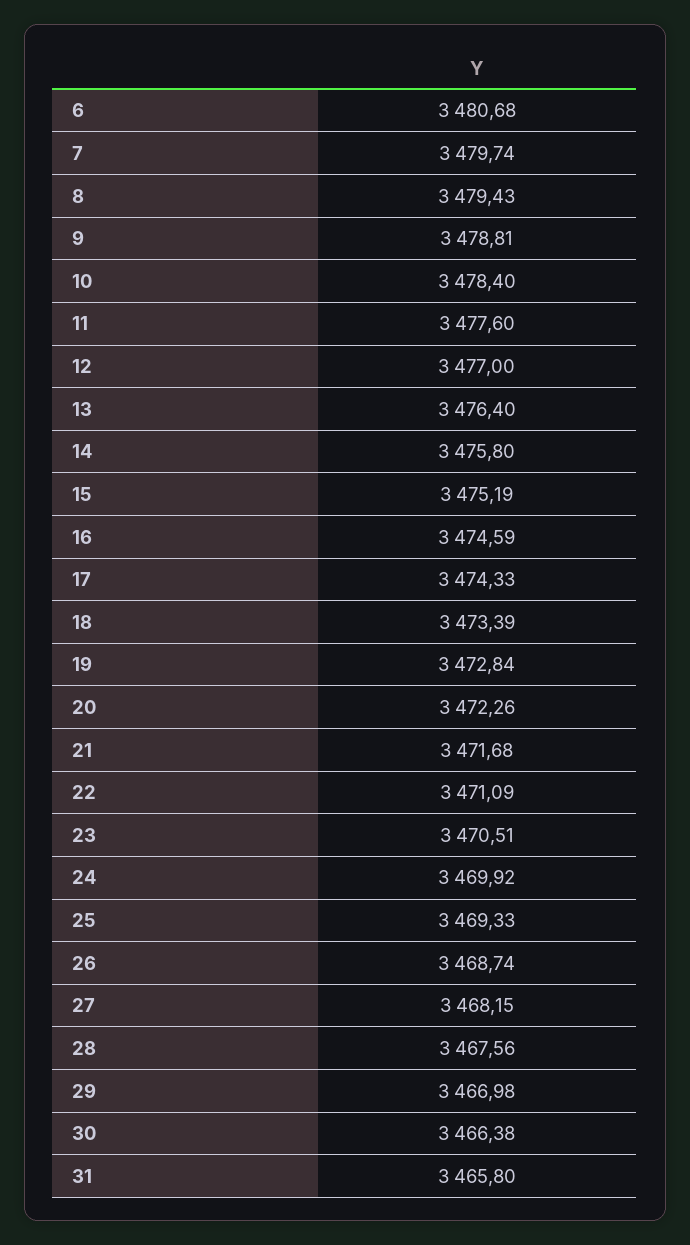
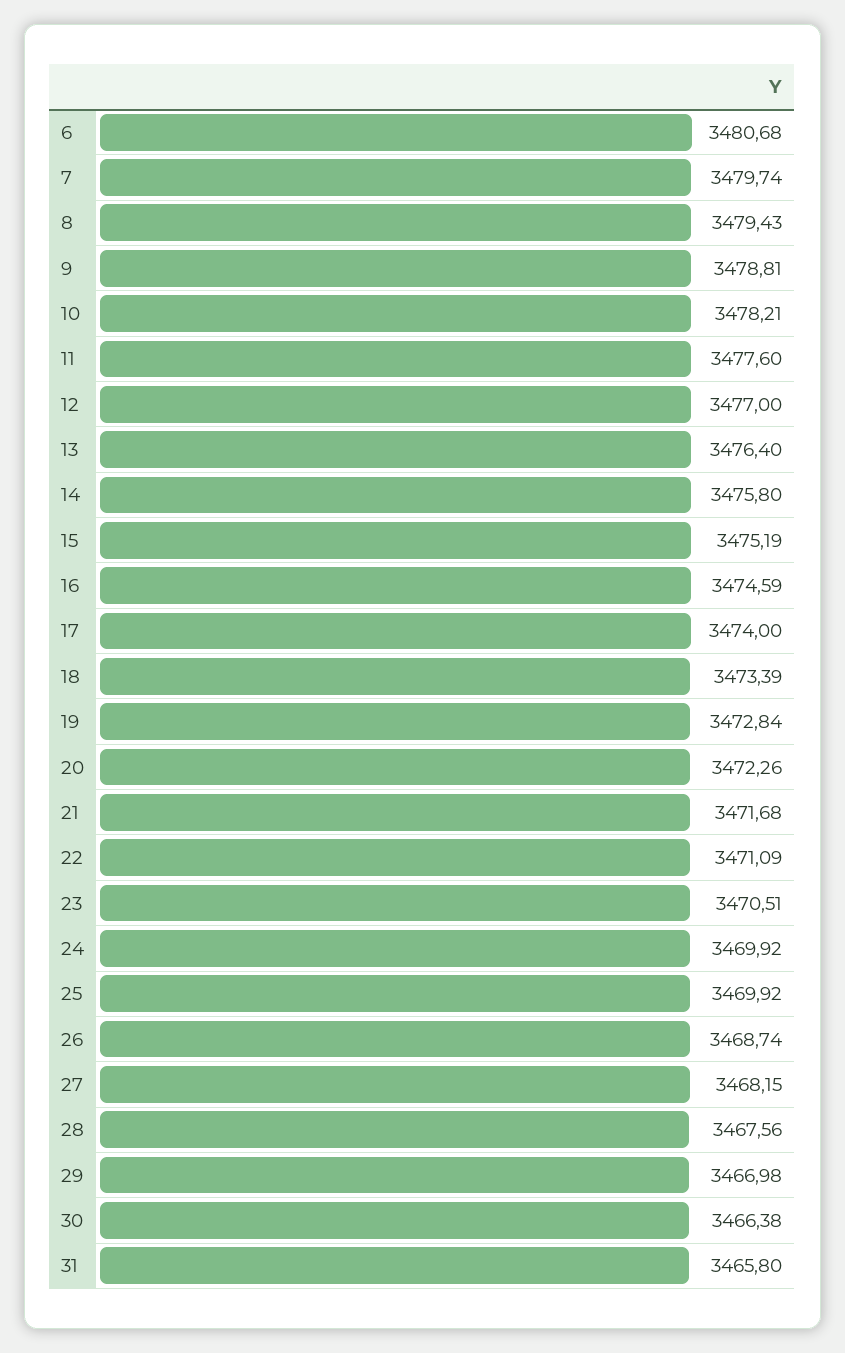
10: 3478.4 -> 3478.21
17: 3474.33 -> 3474
25: 3469.33 -> 3469.92

